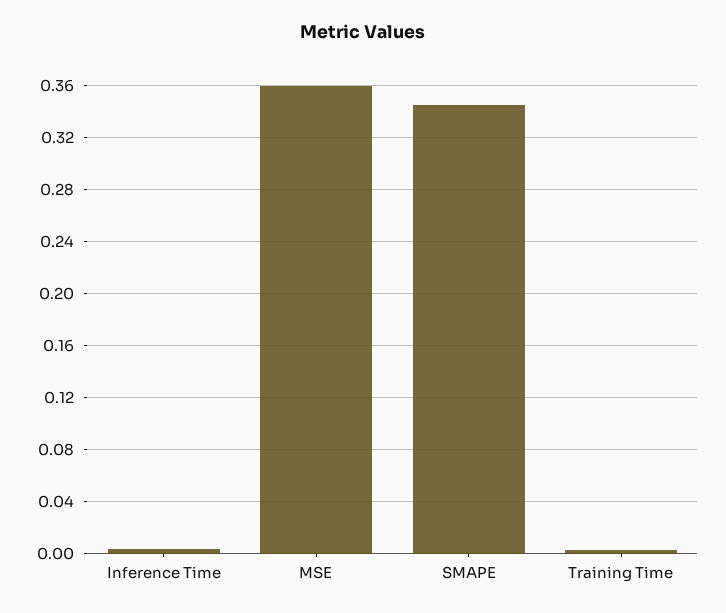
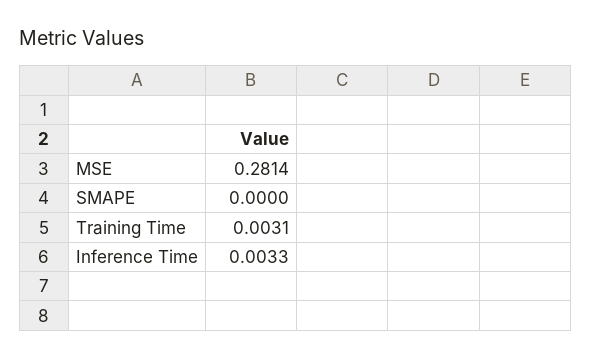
MSE: 0.36 -> 0.2814
SMAPE: 0.345 -> 0

